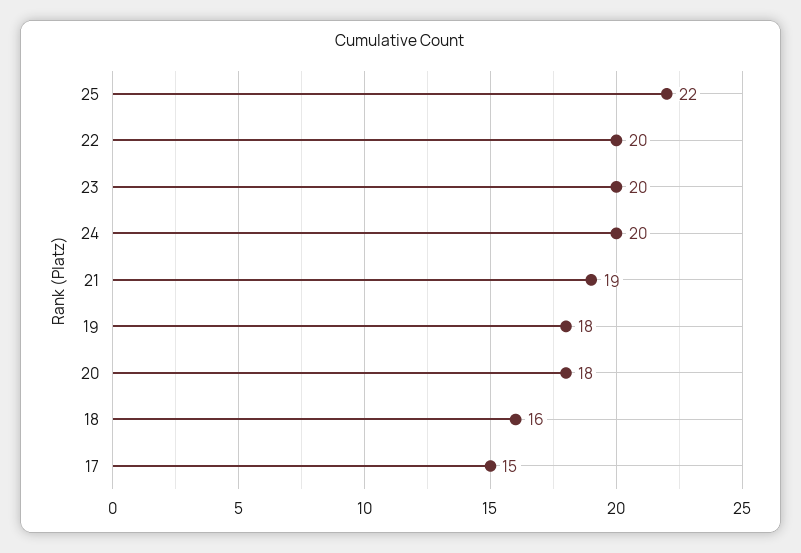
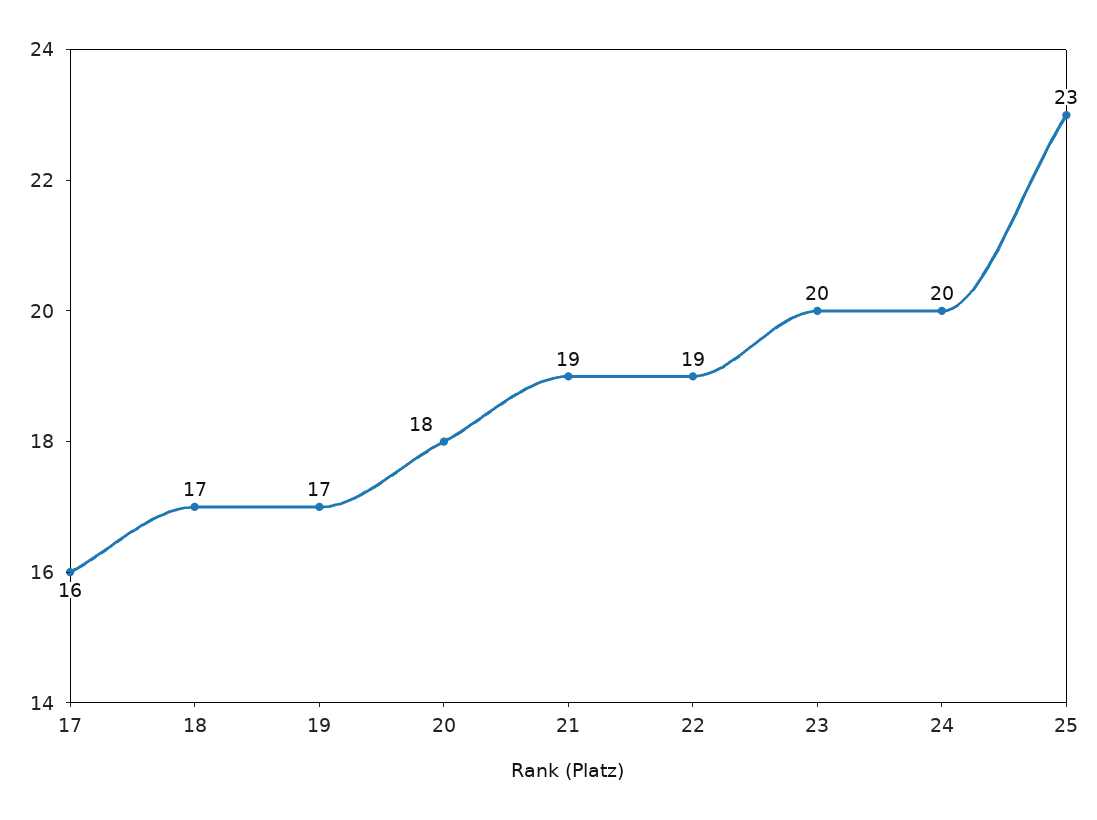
25: 22 -> 23
22: 20 -> 19
19: 18 -> 17
18: 16 -> 17
17: 15 -> 16

